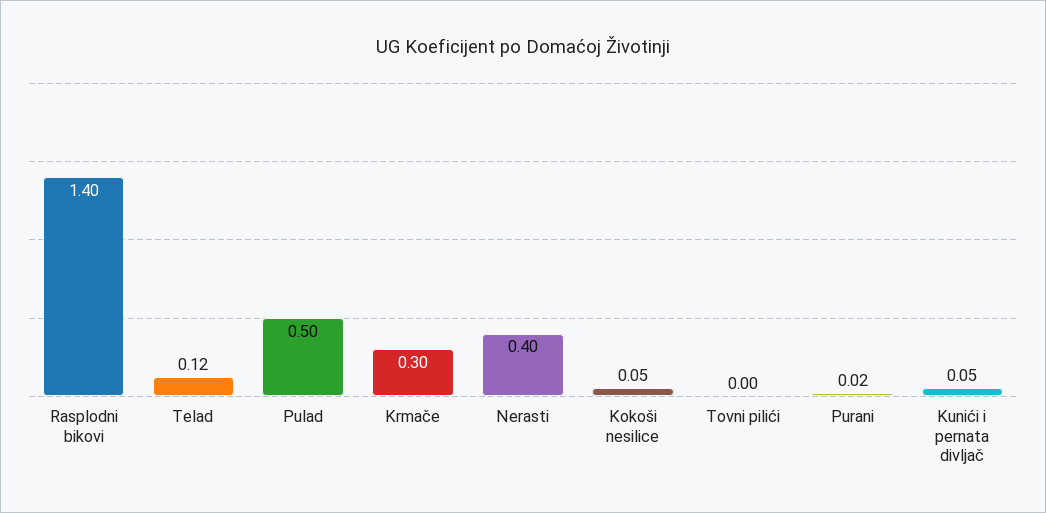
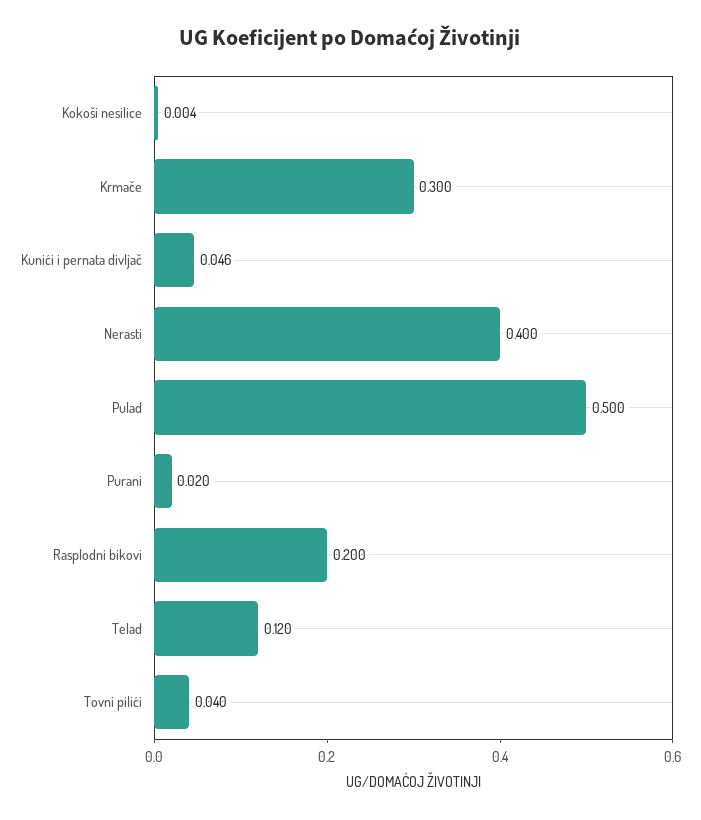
Rasplodni bikovi: 1.4 -> 0.2
Kokoši nesilice: 0.05 -> 0.004
Tovni pilići: 0 -> 0.04

